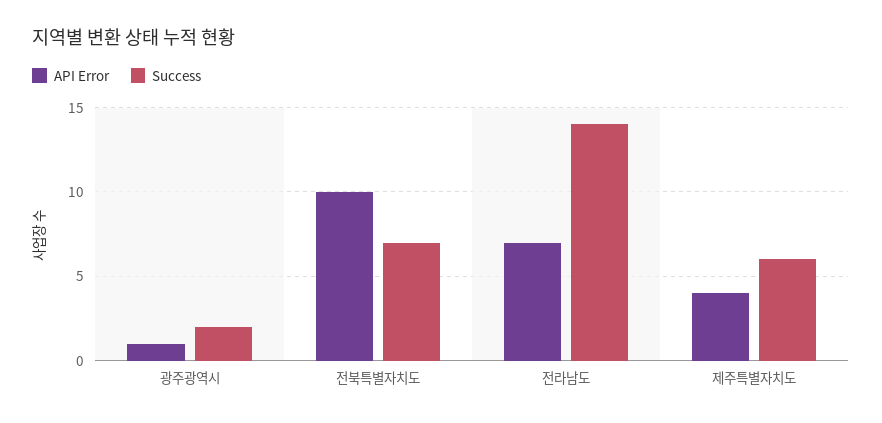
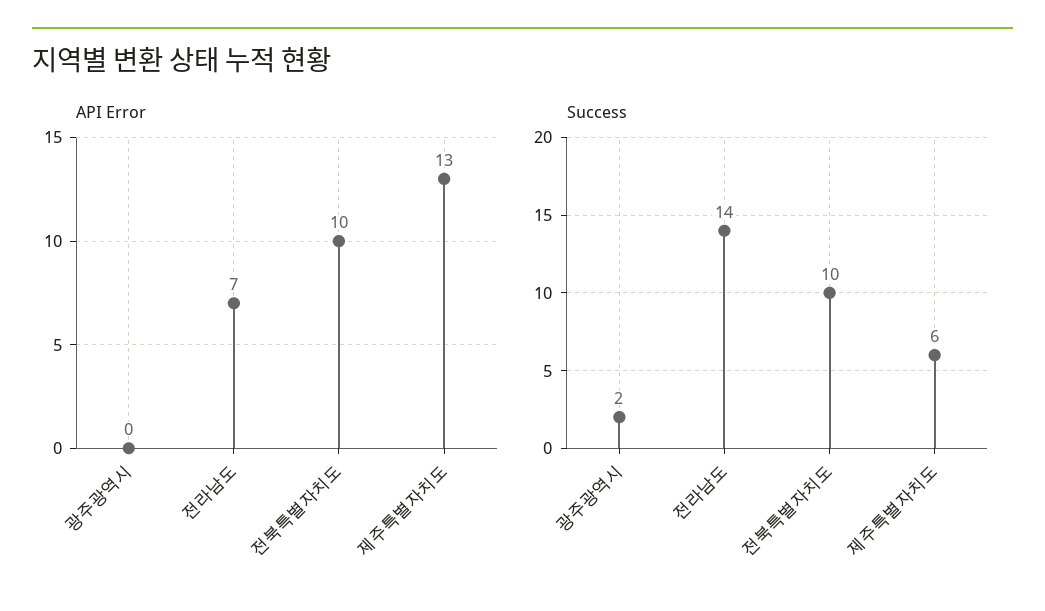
API Error, 광주광역시: 1 -> 0
Success, 전북특별자치도: 7 -> 10
API Error, 제주특별자치도: 4 -> 13

